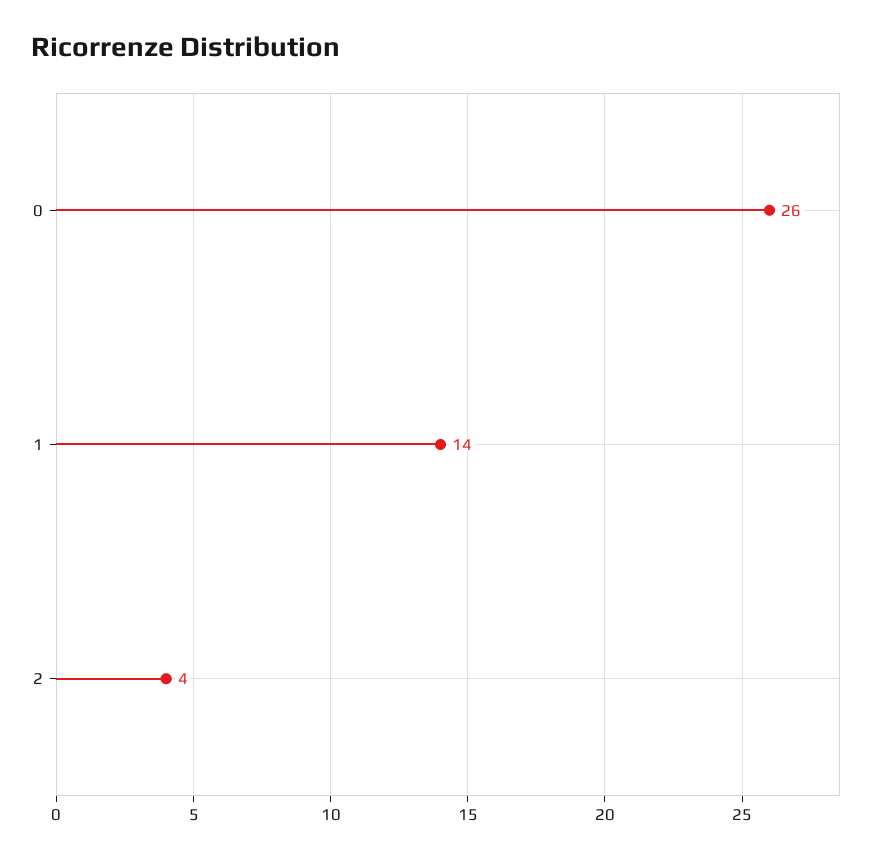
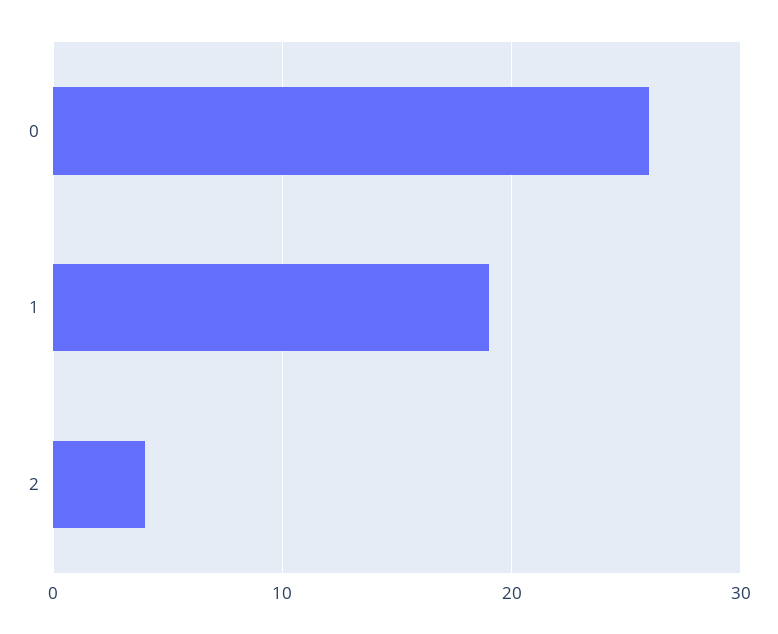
1: 14 -> 19

